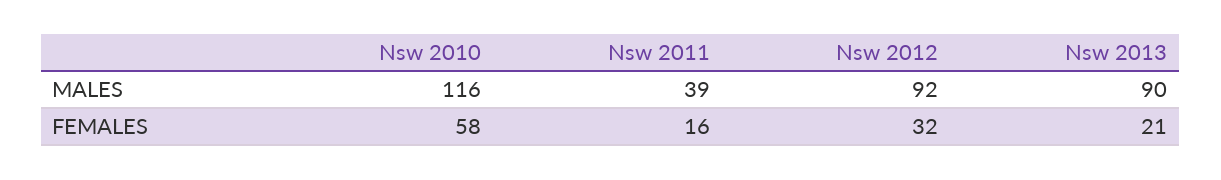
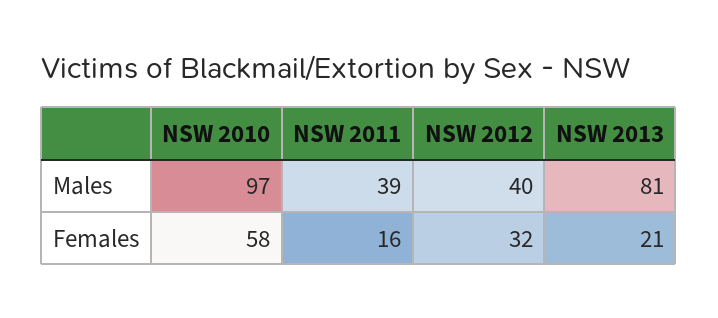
Nsw 2010, MALES: 116 -> 97
Nsw 2012, MALES: 92 -> 40
Nsw 2013, MALES: 90 -> 81

